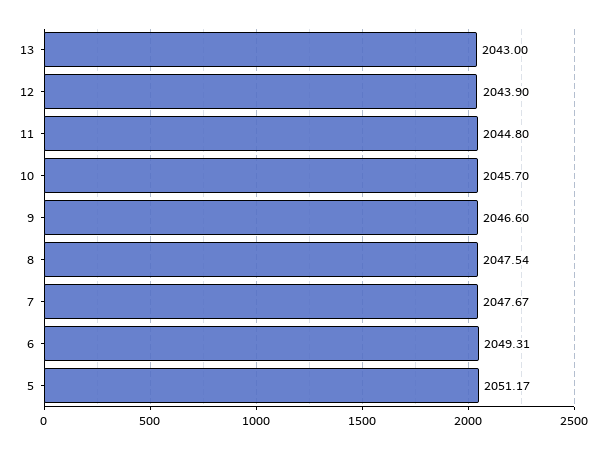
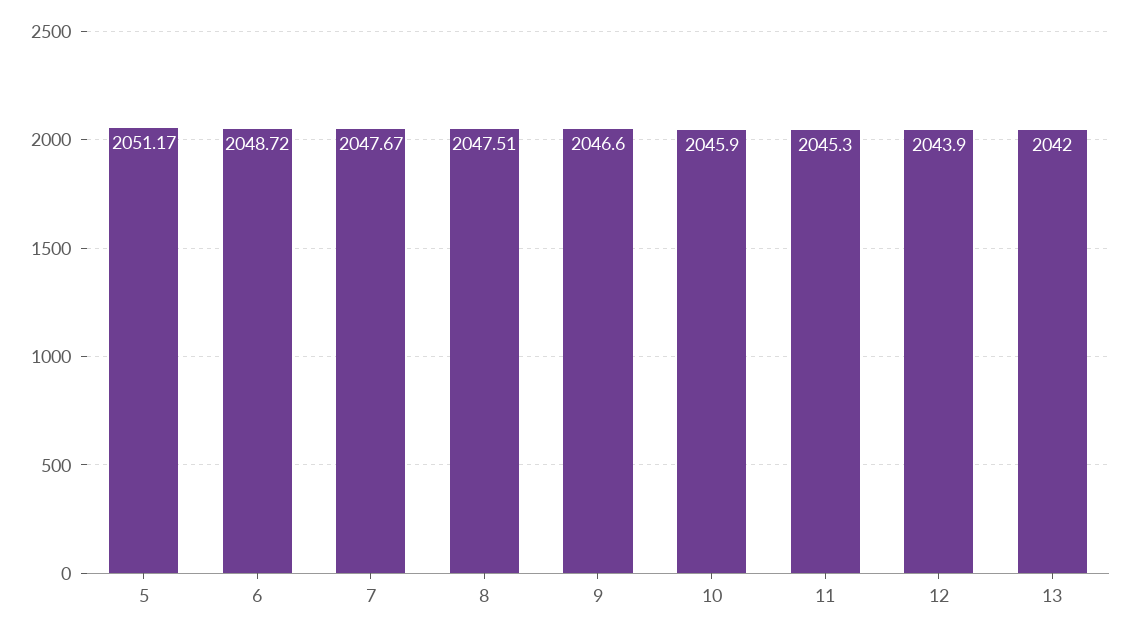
13: 2043 -> 2042
11: 2044.8 -> 2045.3
10: 2045.7 -> 2045.9
8: 2047.54 -> 2047.51
6: 2049.31 -> 2048.72

